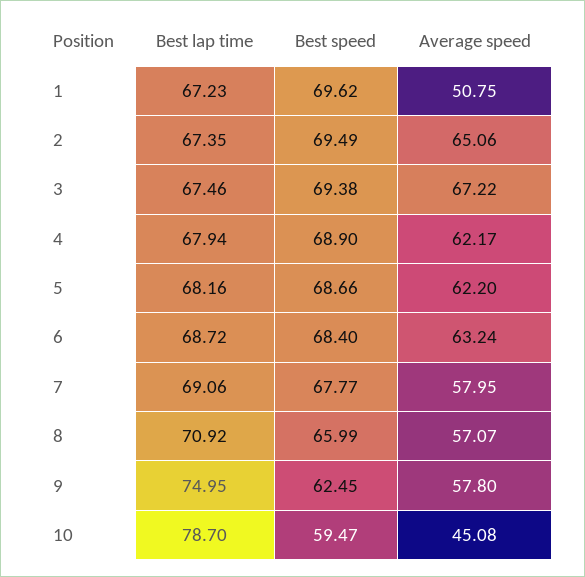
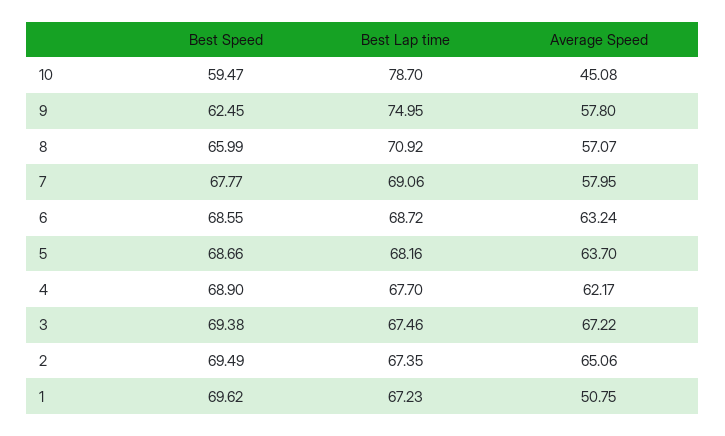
Best lap time, 4: 67.94 -> 67.7
Average speed, 5: 62.2 -> 63.7
Best speed, 6: 68.4 -> 68.55

